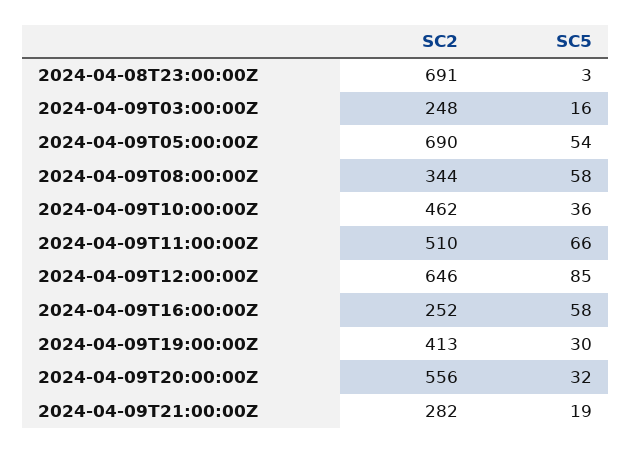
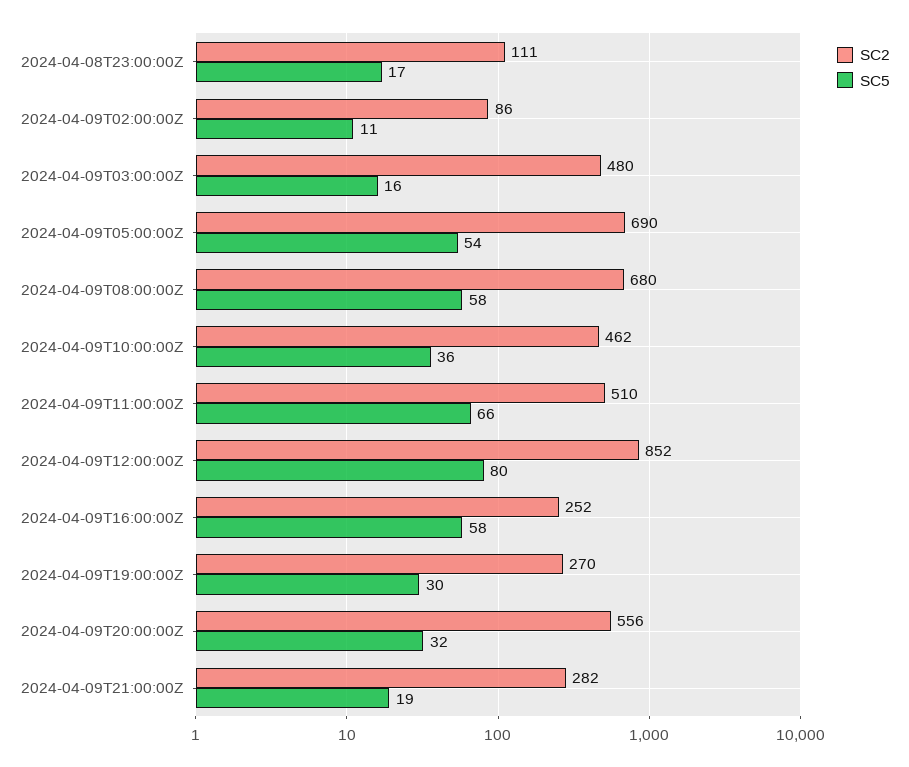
SC2, 2024-04-08T23:00:00Z: 691 -> 111
SC5, 2024-04-08T23:00:00Z: 3 -> 17
SC2, 2024-04-09T03:00:00Z: 248 -> 480
SC2, 2024-04-09T08:00:00Z: 344 -> 680
SC2, 2024-04-09T12:00:00Z: 646 -> 852
SC5, 2024-04-09T12:00:00Z: 85 -> 80
SC2, 2024-04-09T19:00:00Z: 413 -> 270
SC2, 2024-04-09T02:00:00Z: none -> 86
SC5, 2024-04-09T02:00:00Z: none -> 11

